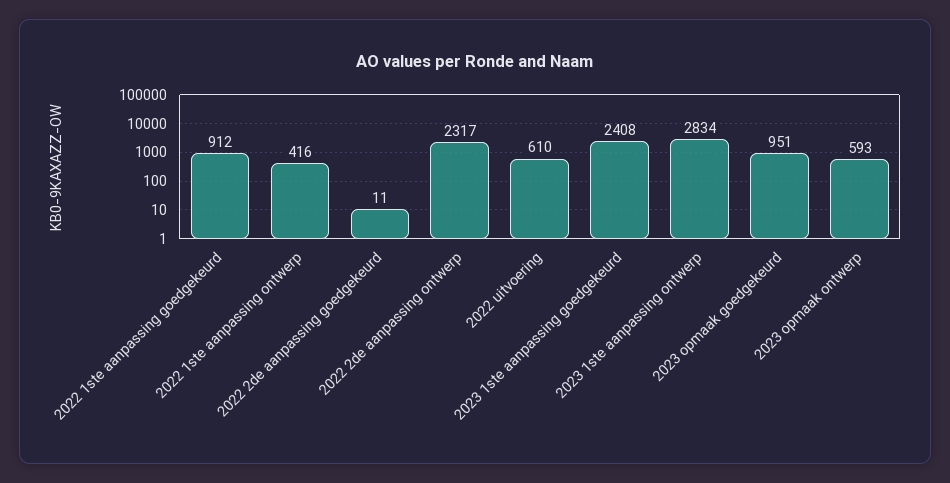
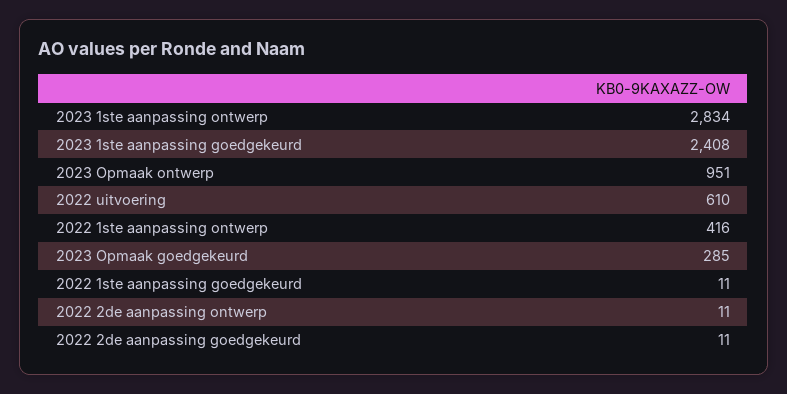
2022 1ste aanpassing goedgekeurd: 912 -> 11
2022 2de aanpassing ontwerp: 2317 -> 11
2023 opmaak goedgekeurd: 951 -> 285
2023 opmaak ontwerp: 593 -> 951

